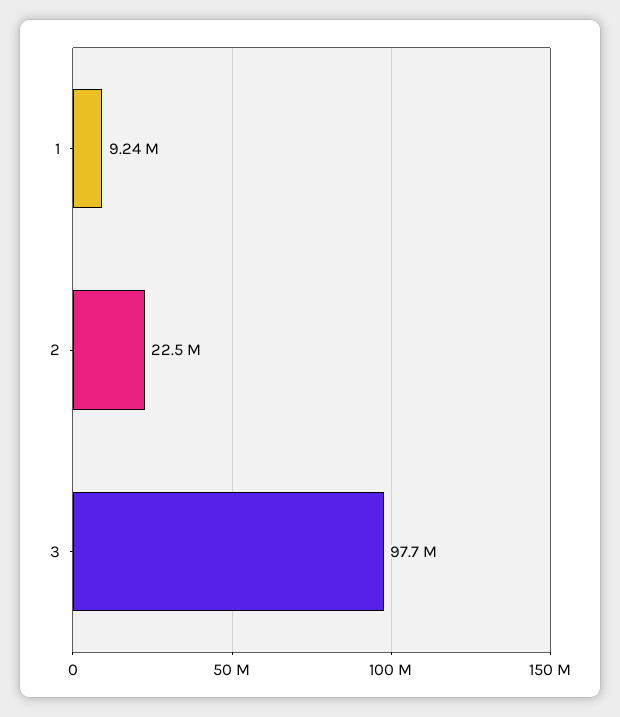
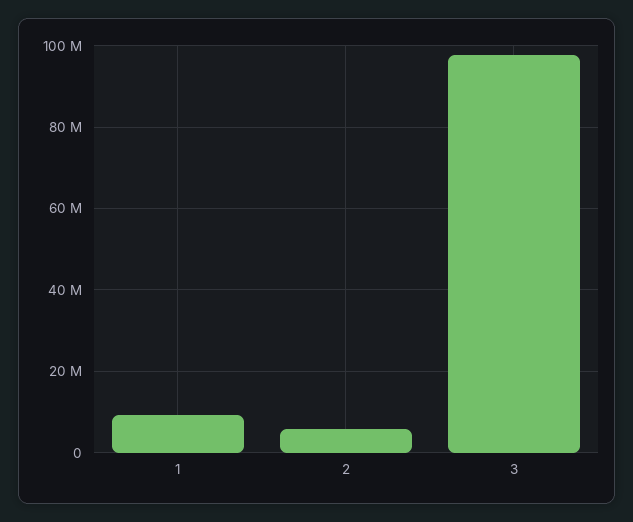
2: 22500000 -> 6000000

